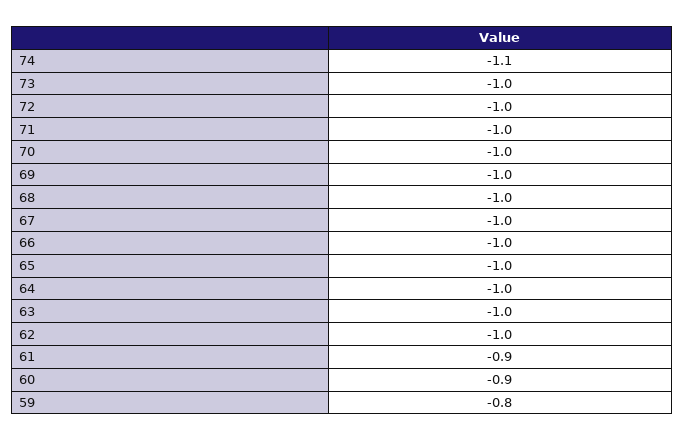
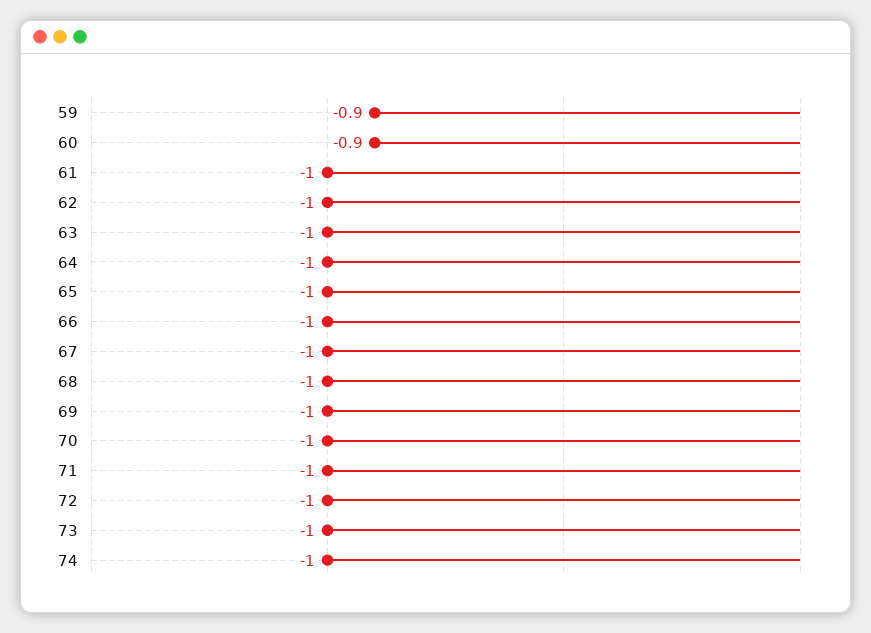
74: -1.1 -> -1
61: -0.9 -> -1
59: -0.8 -> -0.9

